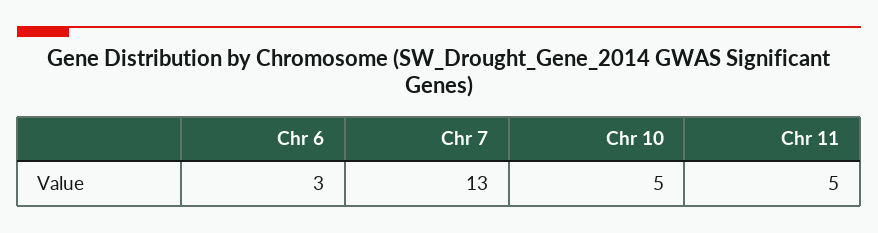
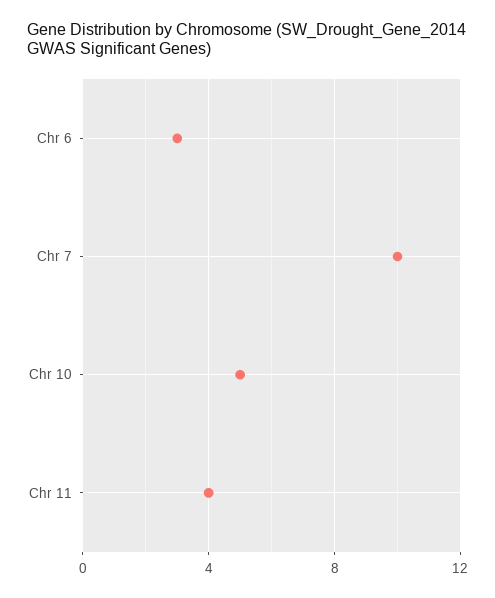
Chr 7: 13 -> 10
Chr 11: 5 -> 4

